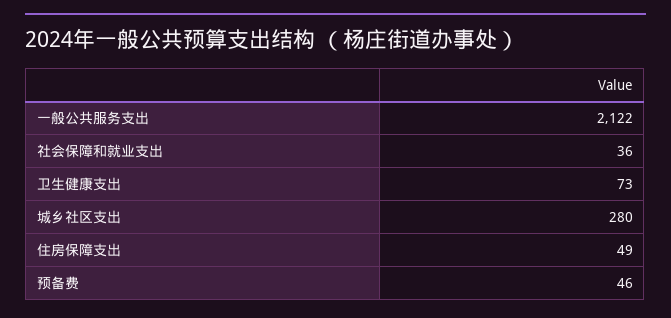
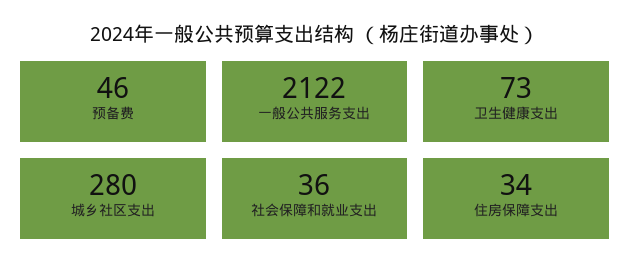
住房保障支出: 49 -> 34

